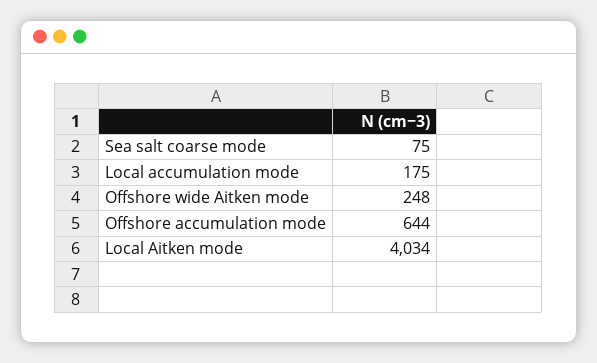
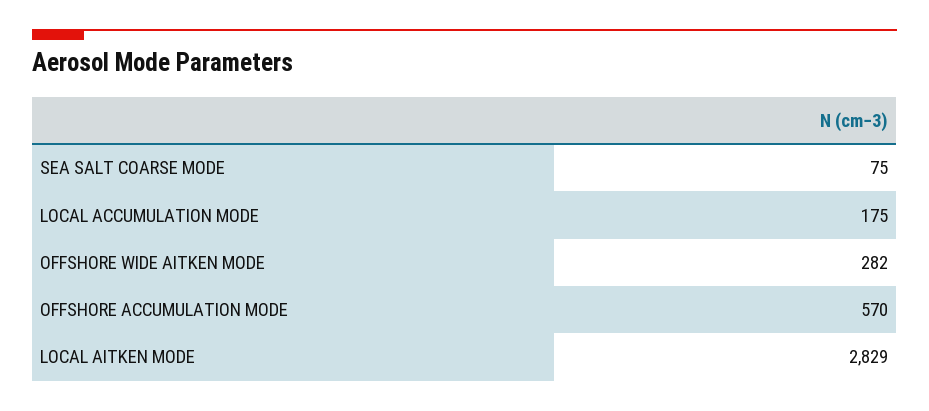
Offshore wide Aitken mode: 248 -> 282
Offshore accumulation mode: 644 -> 570
Local Aitken mode: 4034 -> 2829

